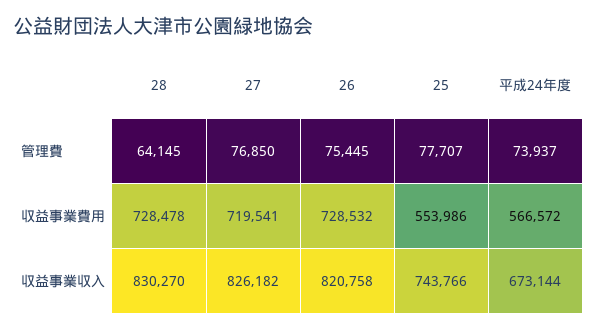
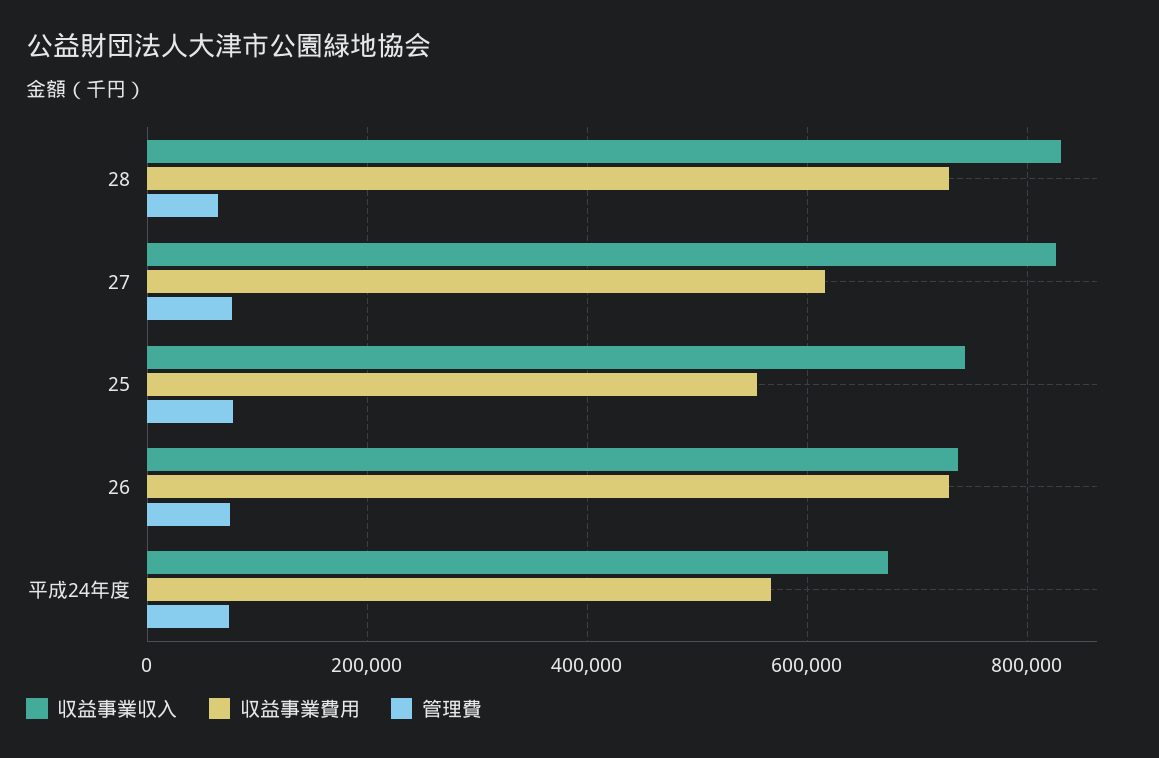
収益事業費用, 27: 719541 -> 620000
収益事業収入, 26: 820758 -> 740000

